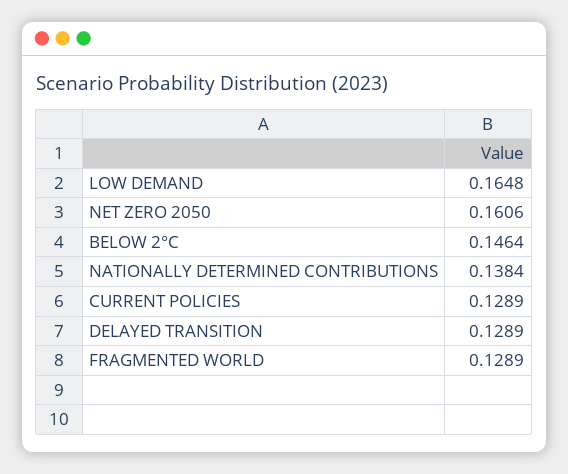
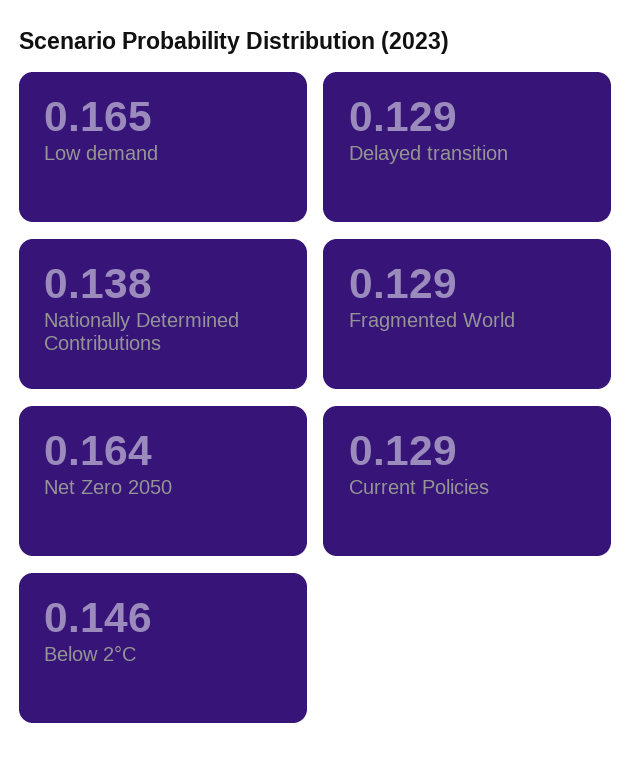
NET ZERO 2050: 0.1606 -> 0.164

